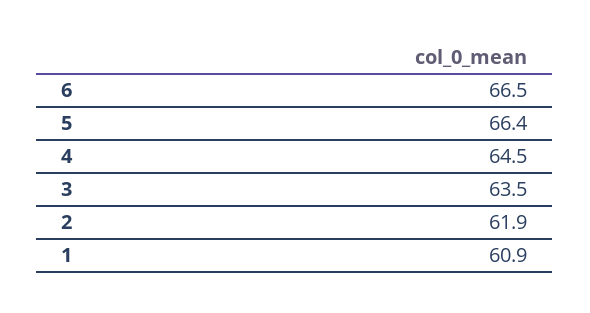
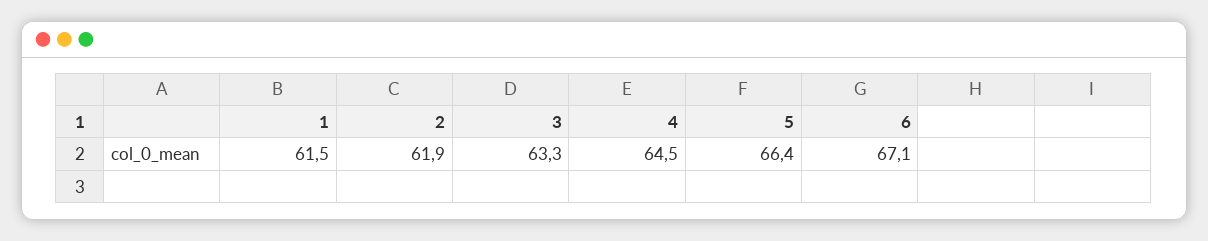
6: 66.5 -> 67.1
3: 63.5 -> 63.3
1: 60.9 -> 61.5

